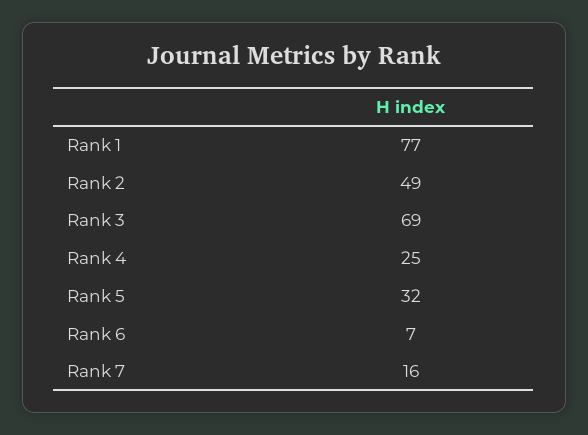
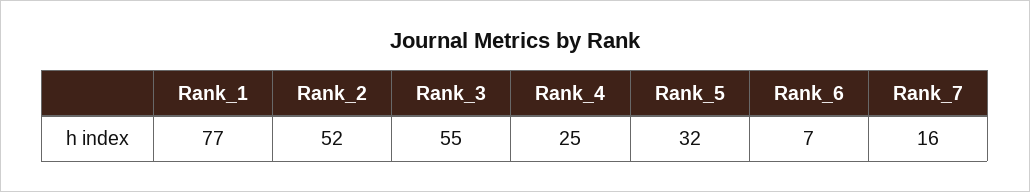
Rank 2: 49 -> 52
Rank 3: 69 -> 55

